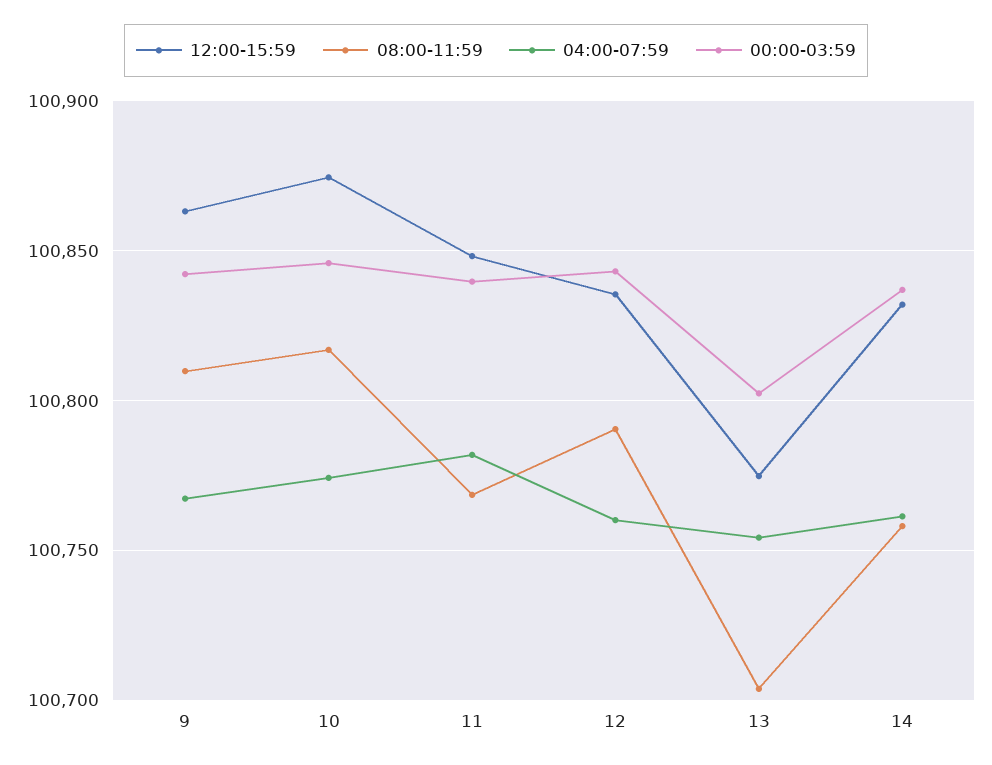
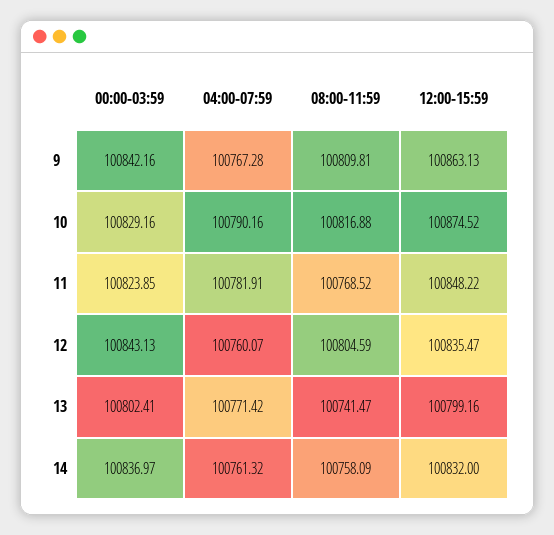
04:00-07:59, 10: 100775 -> 100790.16
00:00-03:59, 10: 100845 -> 100829.16
00:00-03:59, 11: 100840 -> 100823.85
08:00-11:59, 12: 100790 -> 100804.59
12:00-15:59, 13: 100775 -> 100799.16
08:00-11:59, 13: 100705 -> 100741.47
04:00-07:59, 13: 100755 -> 100771.42

